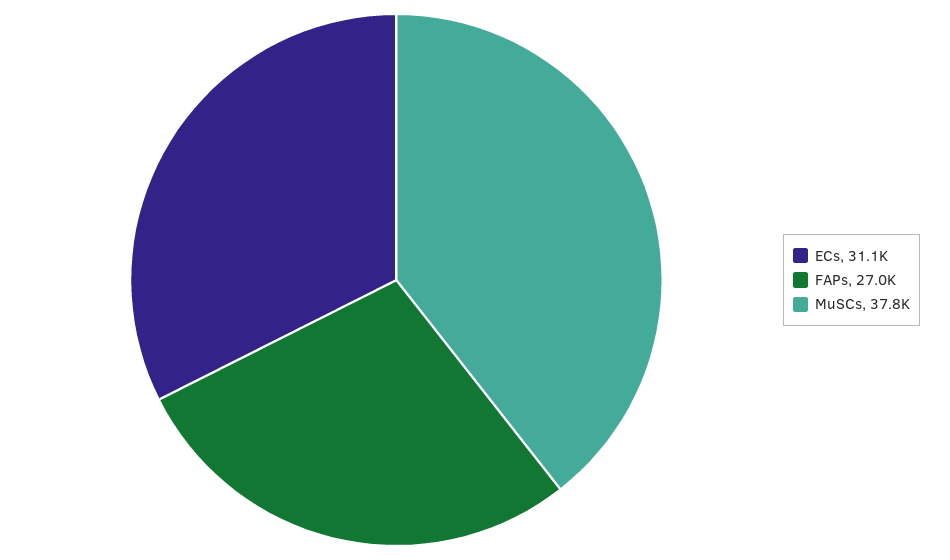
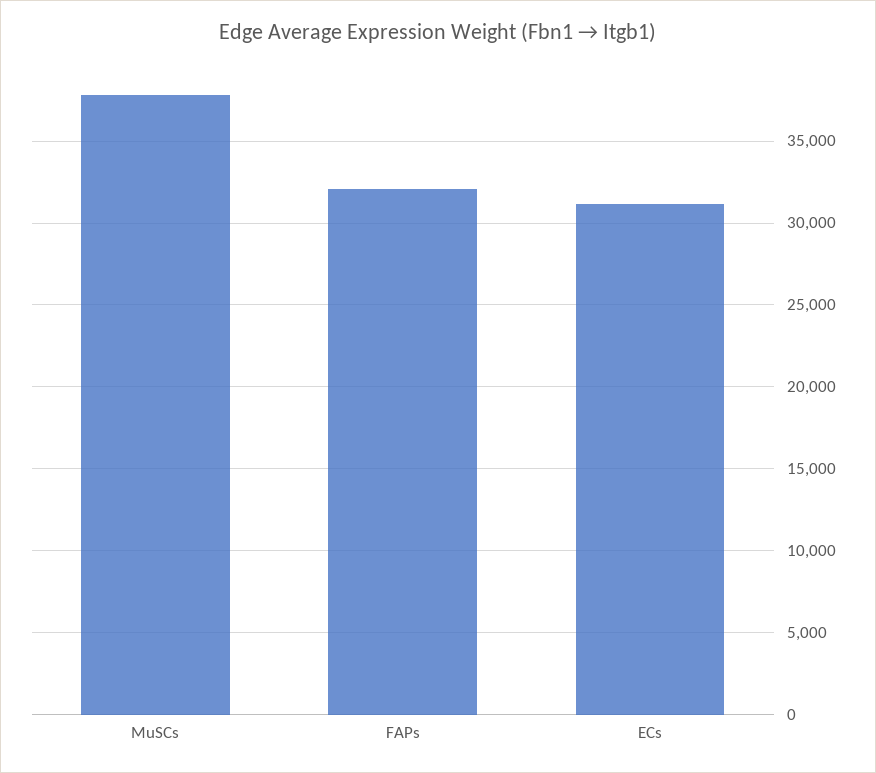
FAPs: 27000 -> 32000

